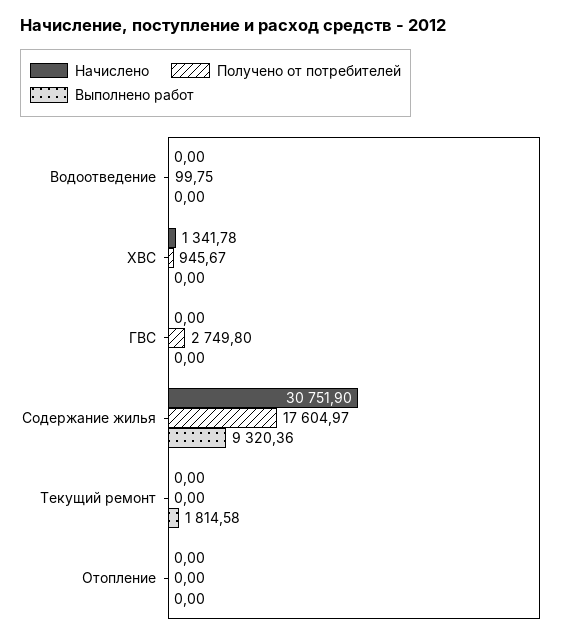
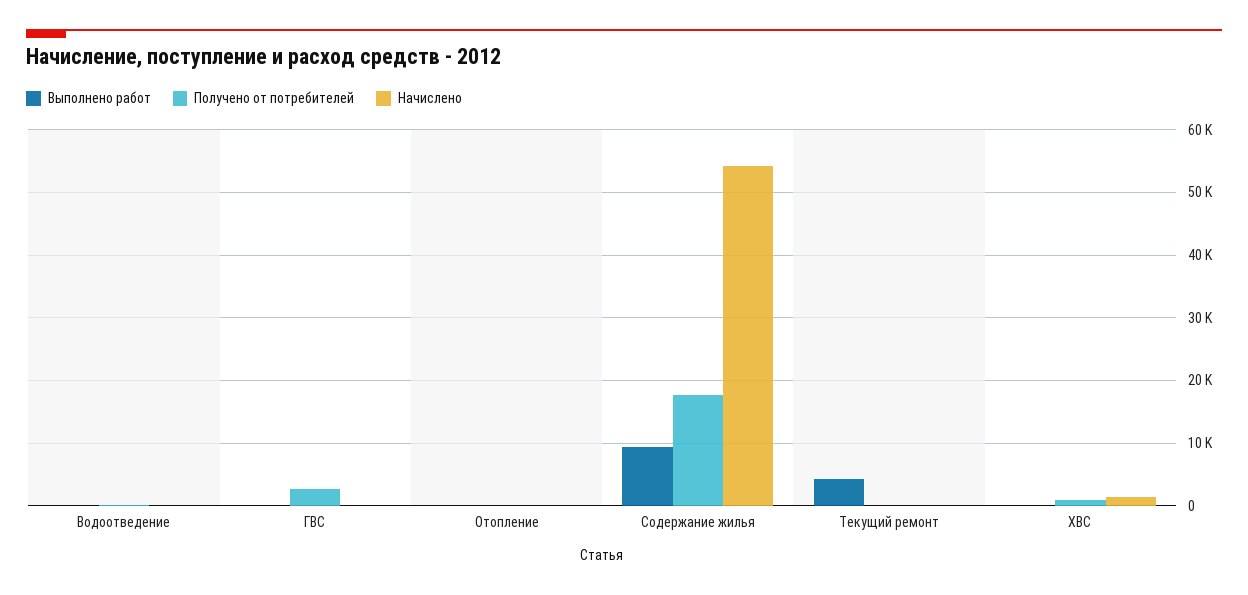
Начислено, Содержание жилья: 30751.9 -> 54000
Выполнено работ, Текущий ремонт: 1814.58 -> 4000

